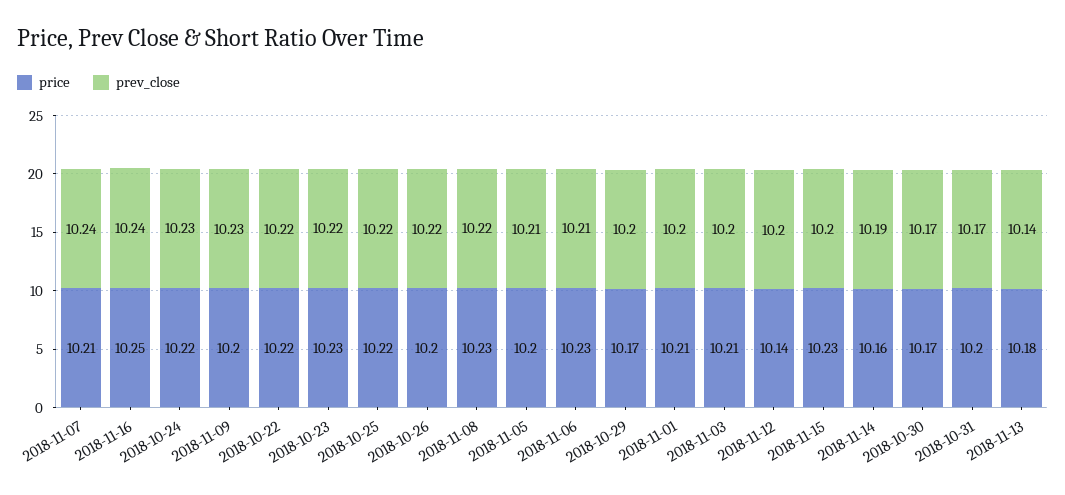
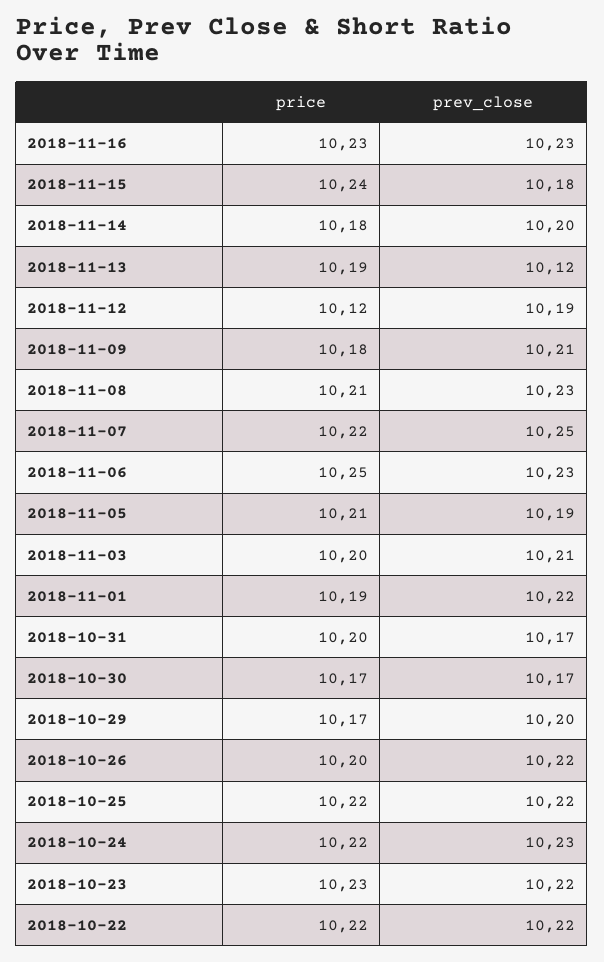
price, 2018-11-07: 10.21 -> 10.22
prev_close, 2018-11-07: 10.24 -> 10.25
price, 2018-11-16: 10.25 -> 10.23
prev_close, 2018-11-16: 10.24 -> 10.23
price, 2018-11-09: 10.2 -> 10.18
prev_close, 2018-11-09: 10.23 -> 10.21
price, 2018-11-08: 10.23 -> 10.21
prev_close, 2018-11-08: 10.22 -> 10.23
price, 2018-11-05: 10.2 -> 10.21
prev_close, 2018-11-05: 10.21 -> 10.19
price, 2018-11-06: 10.23 -> 10.25
prev_close, 2018-11-06: 10.21 -> 10.23
price, 2018-11-01: 10.21 -> 10.19
prev_close, 2018-11-01: 10.2 -> 10.22
price, 2018-11-03: 10.21 -> 10.2
prev_close, 2018-11-03: 10.2 -> 10.21
price, 2018-11-12: 10.14 -> 10.12
prev_close, 2018-11-12: 10.2 -> 10.19
price, 2018-11-15: 10.23 -> 10.24
prev_close, 2018-11-15: 10.2 -> 10.18
price, 2018-11-14: 10.16 -> 10.18
prev_close, 2018-11-14: 10.19 -> 10.2
price, 2018-11-13: 10.18 -> 10.19
prev_close, 2018-11-13: 10.14 -> 10.12

